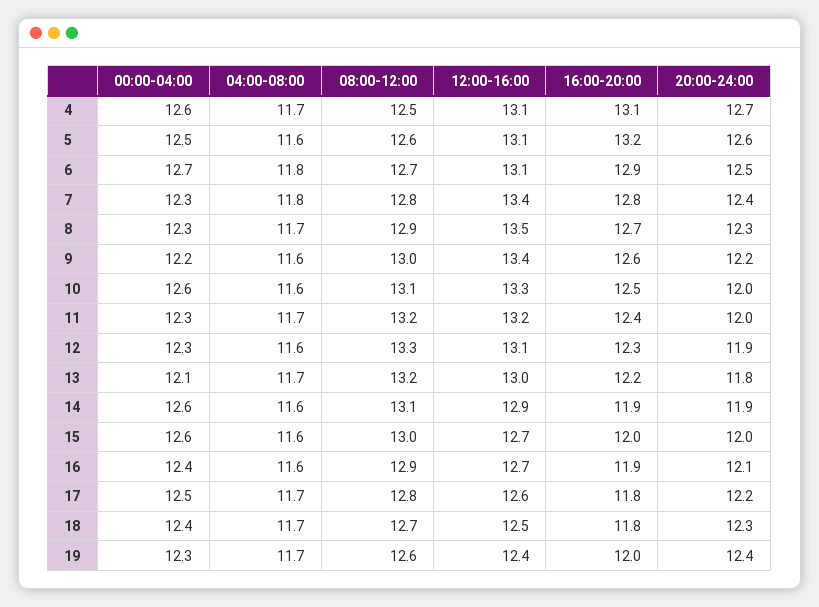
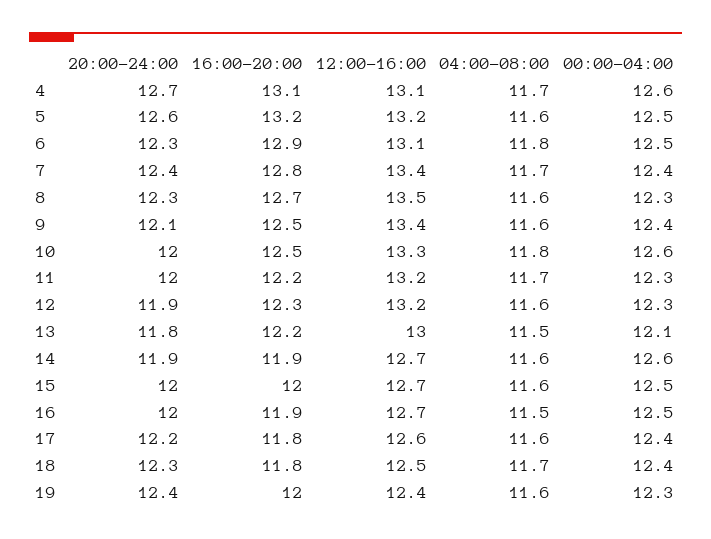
08:00-12:00, 4: 12.5 -> none
08:00-12:00, 5: 12.6 -> none
12:00-16:00, 5: 13.1 -> 13.2
00:00-04:00, 6: 12.7 -> 12.5
08:00-12:00, 6: 12.7 -> none
20:00-24:00, 6: 12.5 -> 12.3
00:00-04:00, 7: 12.3 -> 12.4
04:00-08:00, 7: 11.8 -> 11.7
08:00-12:00, 7: 12.8 -> none
04:00-08:00, 8: 11.7 -> 11.6
08:00-12:00, 8: 12.9 -> none
00:00-04:00, 9: 12.2 -> 12.4
08:00-12:00, 9: 13 -> none
16:00-20:00, 9: 12.6 -> 12.5
20:00-24:00, 9: 12.2 -> 12.1
04:00-08:00, 10: 11.6 -> 11.8
08:00-12:00, 10: 13.1 -> none
08:00-12:00, 11: 13.2 -> none
16:00-20:00, 11: 12.4 -> 12.2
08:00-12:00, 12: 13.3 -> none
12:00-16:00, 12: 13.1 -> 13.2
04:00-08:00, 13: 11.7 -> 11.5
08:00-12:00, 13: 13.2 -> none
08:00-12:00, 14: 13.1 -> none
12:00-16:00, 14: 12.9 -> 12.7
00:00-04:00, 15: 12.6 -> 12.5
08:00-12:00, 15: 13 -> none
00:00-04:00, 16: 12.4 -> 12.5
04:00-08:00, 16: 11.6 -> 11.5
08:00-12:00, 16: 12.9 -> none
20:00-24:00, 16: 12.1 -> 12
00:00-04:00, 17: 12.5 -> 12.4
04:00-08:00, 17: 11.7 -> 11.6
08:00-12:00, 17: 12.8 -> none
08:00-12:00, 18: 12.7 -> none
04:00-08:00, 19: 11.7 -> 11.6
08:00-12:00, 19: 12.6 -> none

